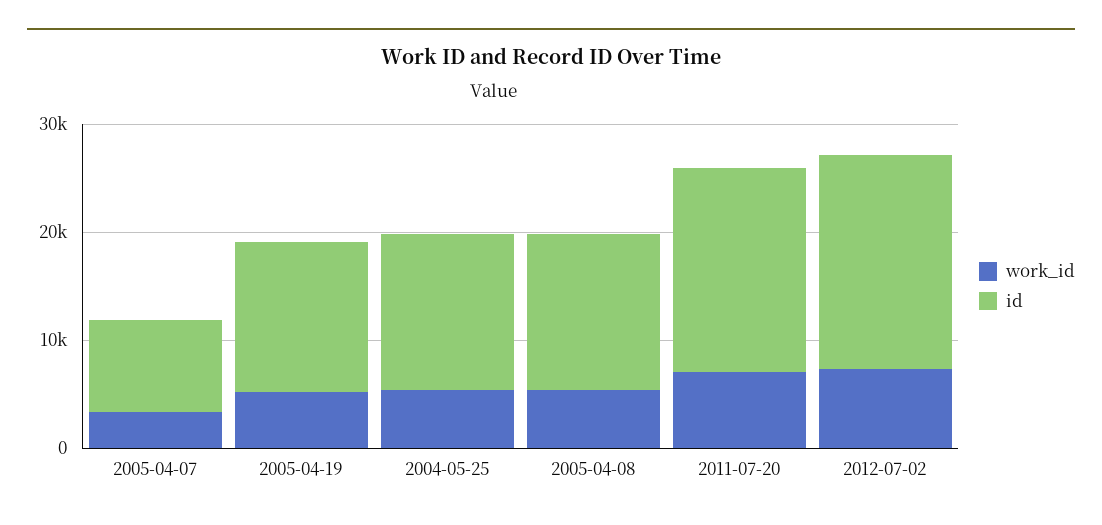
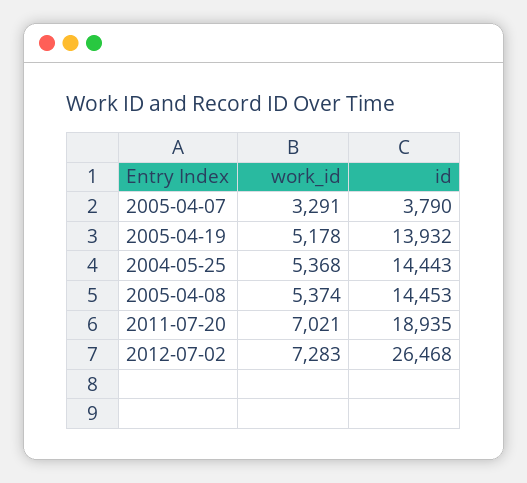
id, 2005-04-07: 8000 -> 3790
id, 2012-07-02: 20000 -> 26468

